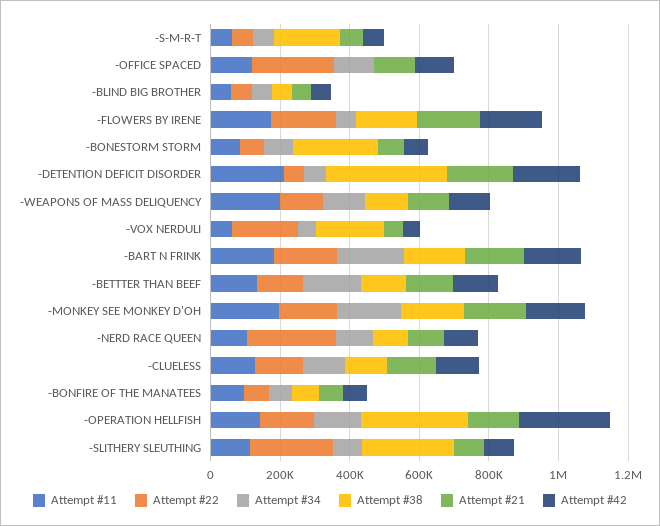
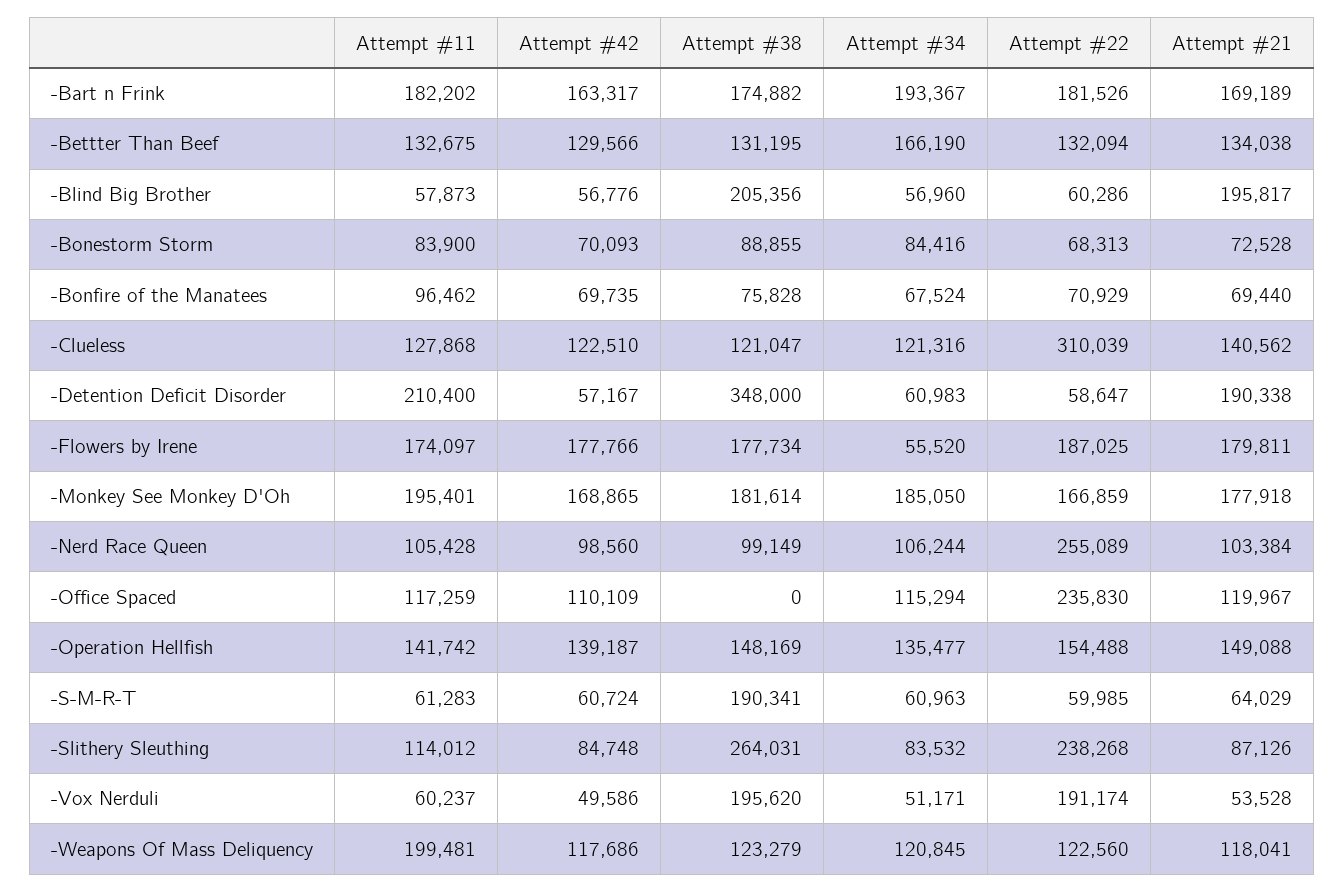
Attempt #38, -BLIND BIG BROTHER: 50000 -> 205356
Attempt #21, -BLIND BIG BROTHER: 50000 -> 195817
Attempt #38, -BONESTORM STORM: 250000 -> 88855
Attempt #42, -DETENTION DEFICIT DISORDER: 200000 -> 57167
Attempt #22, -CLUELESS: 150000 -> 310039
Attempt #38, -OPERATION HELLFISH: 300000 -> 148169
Attempt #42, -OPERATION HELLFISH: 250000 -> 139187

